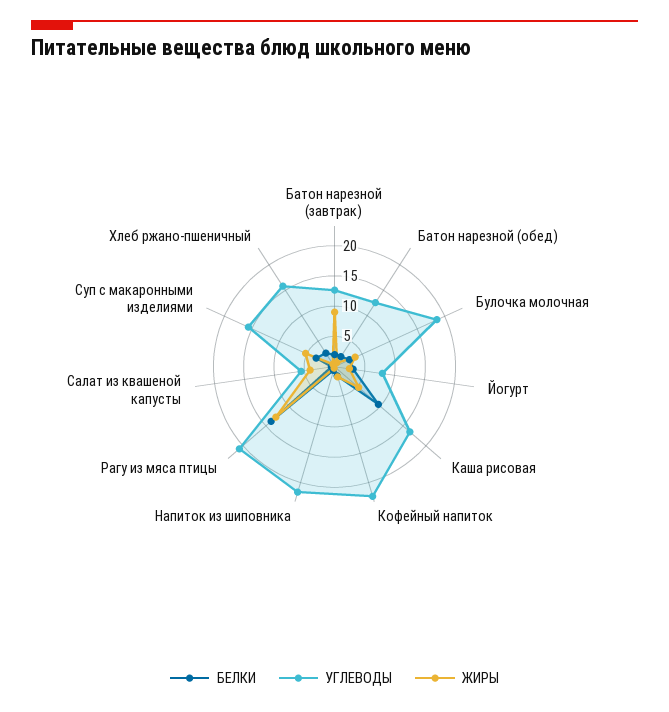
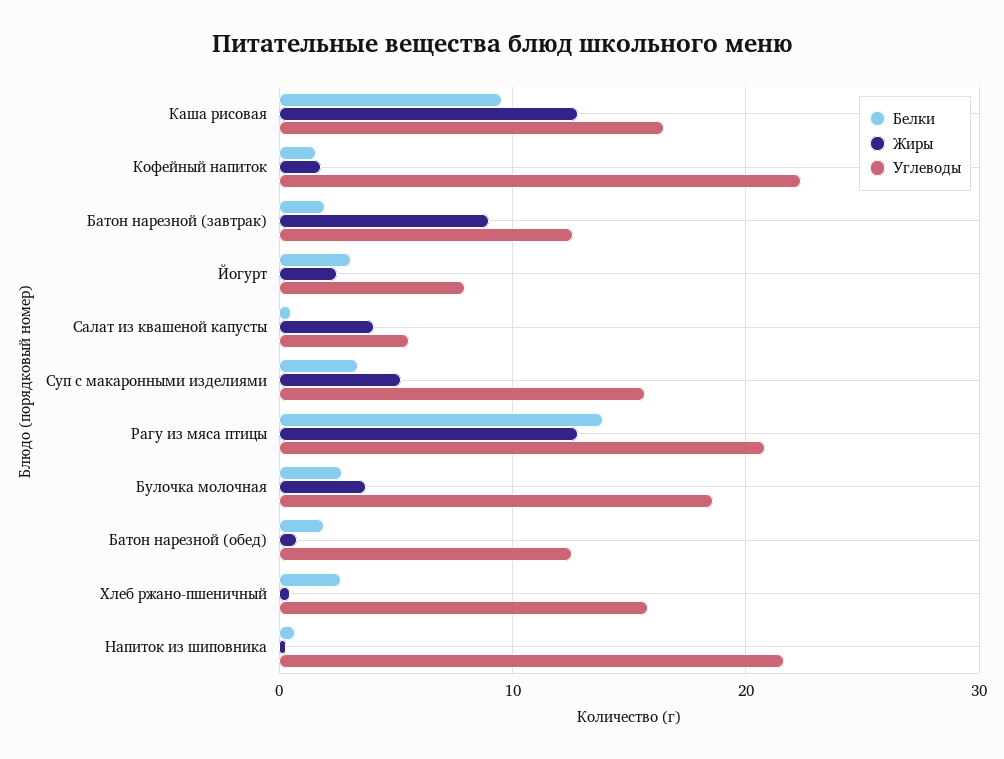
ЖИРЫ, Каша рисовая: 5 -> 13

